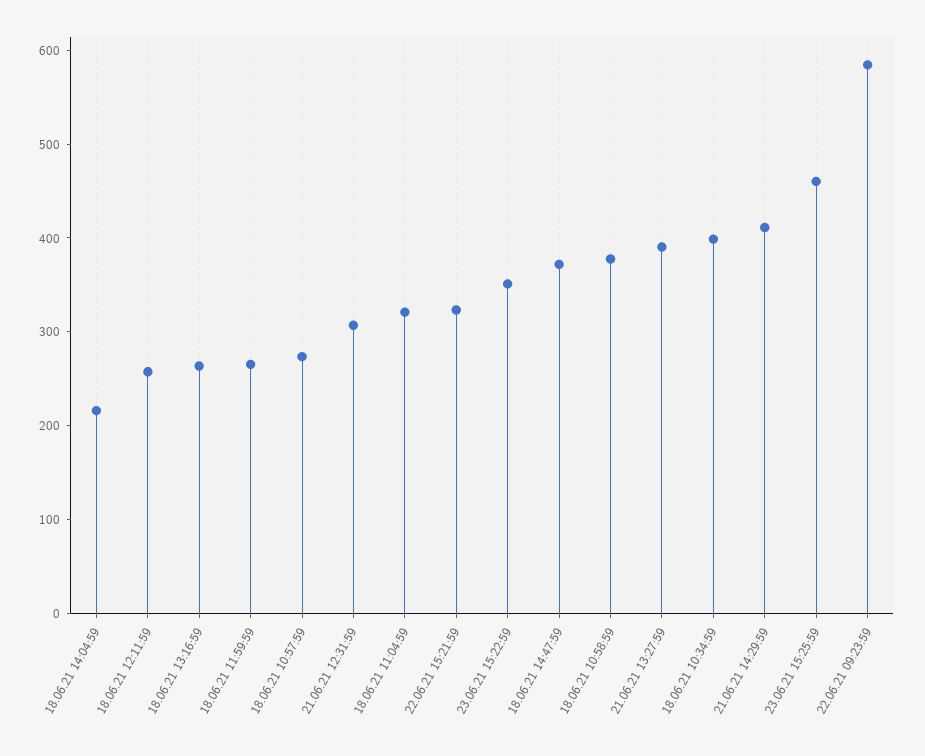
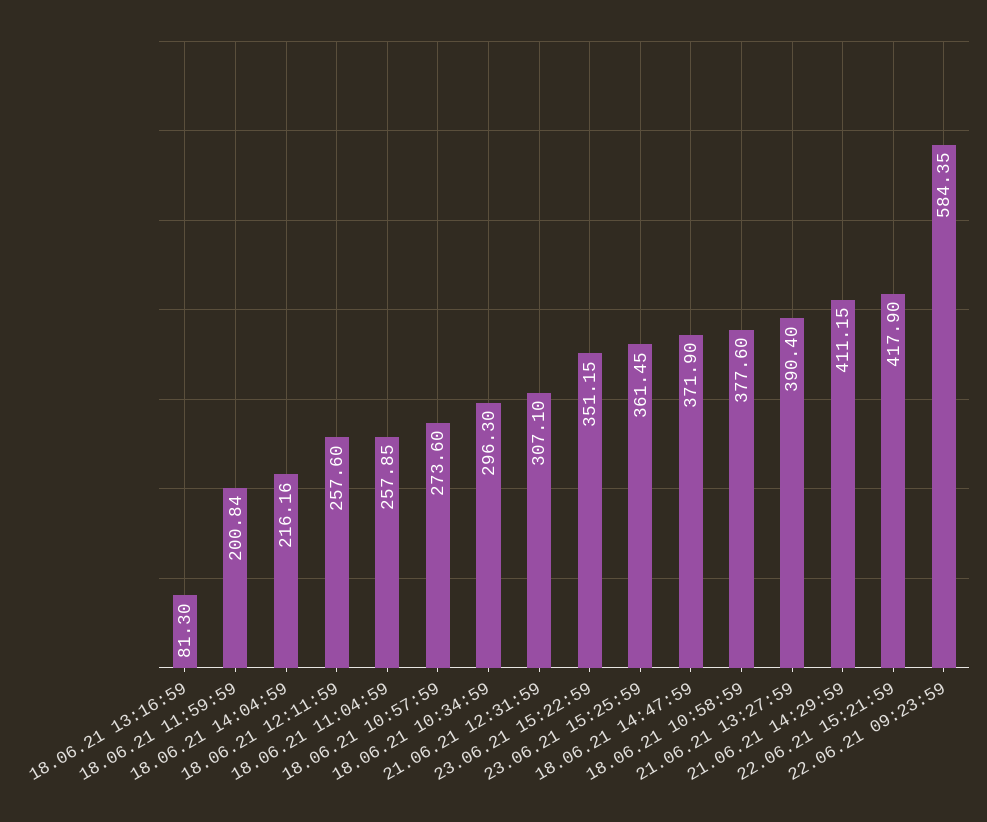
18.06.21 13:16:59: 260 -> 81.3
18.06.21 11:59:59: 260 -> 200.84
18.06.21 11:04:59: 320 -> 257.85
22.06.21 15:21:59: 320 -> 417.9
18.06.21 10:34:59: 400 -> 296.3
23.06.21 15:25:59: 460 -> 361.45

